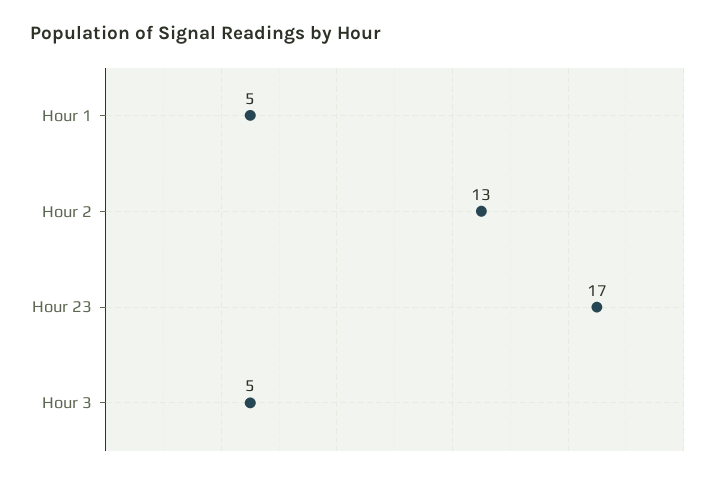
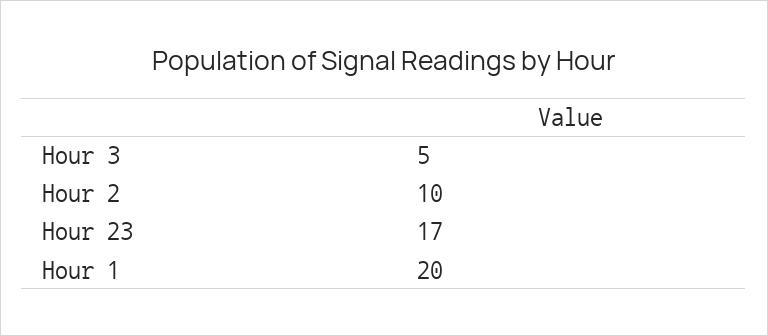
Hour 1: 5 -> 20
Hour 2: 13 -> 10

